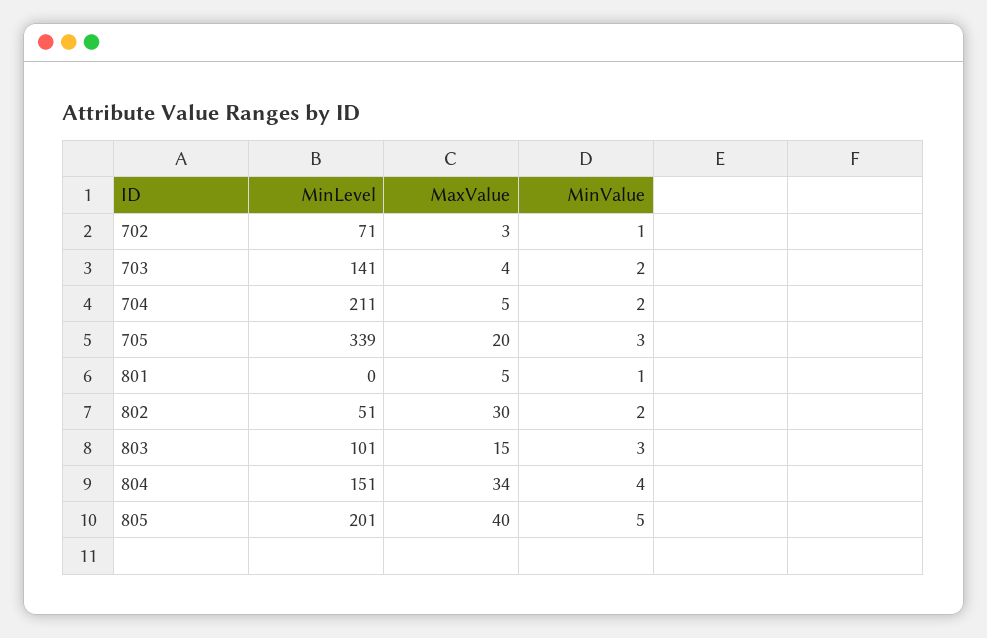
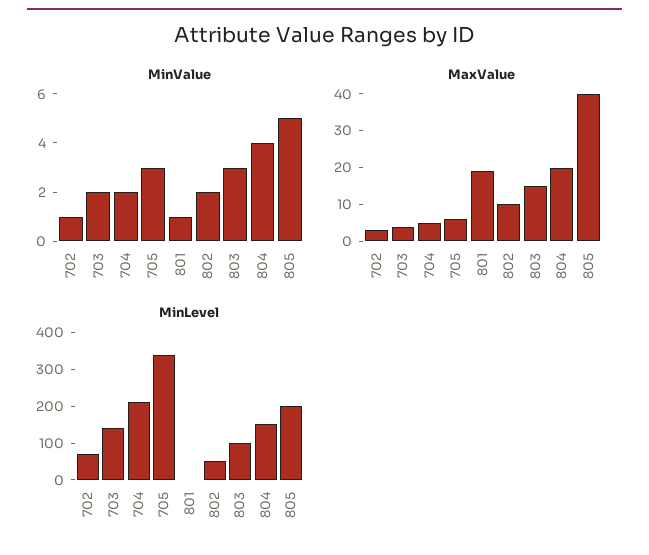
MaxValue, 705: 20 -> 5
MaxValue, 801: 5 -> 20
MaxValue, 802: 30 -> 10
MaxValue, 804: 34 -> 20

